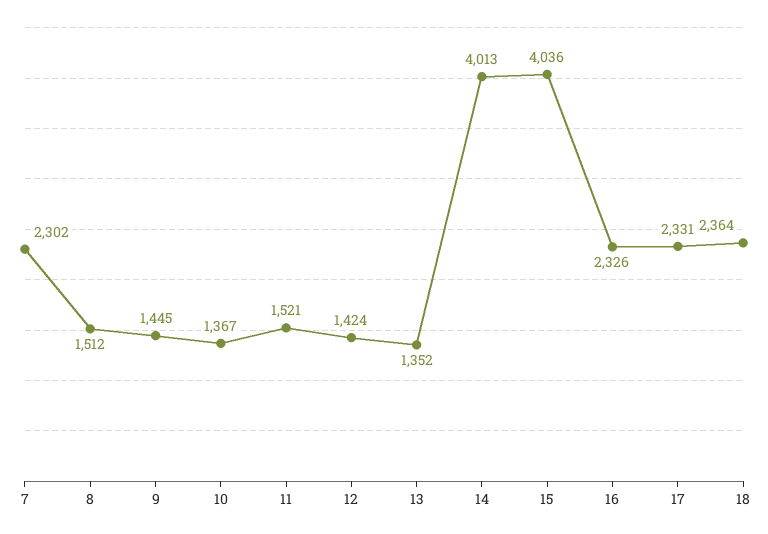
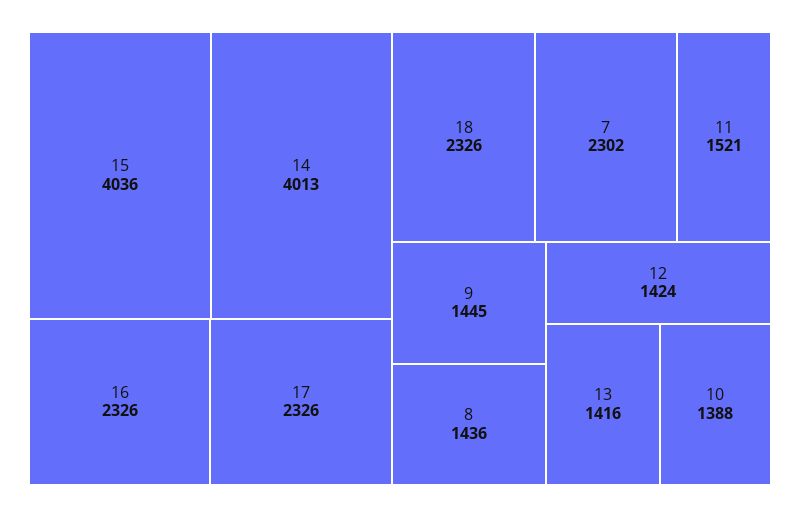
8: 1512 -> 1436
10: 1367 -> 1388
13: 1352 -> 1416
17: 2331 -> 2326
18: 2364 -> 2326

